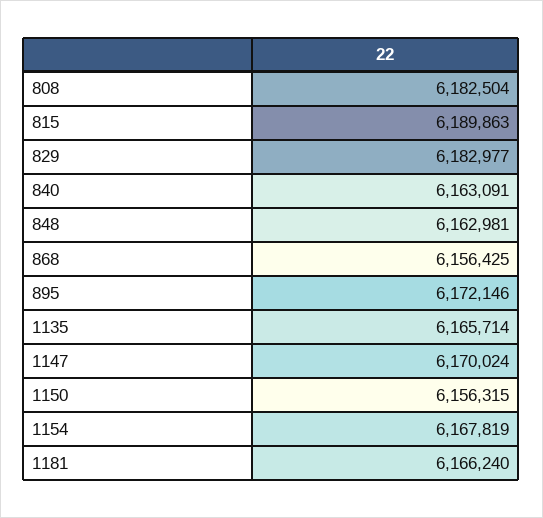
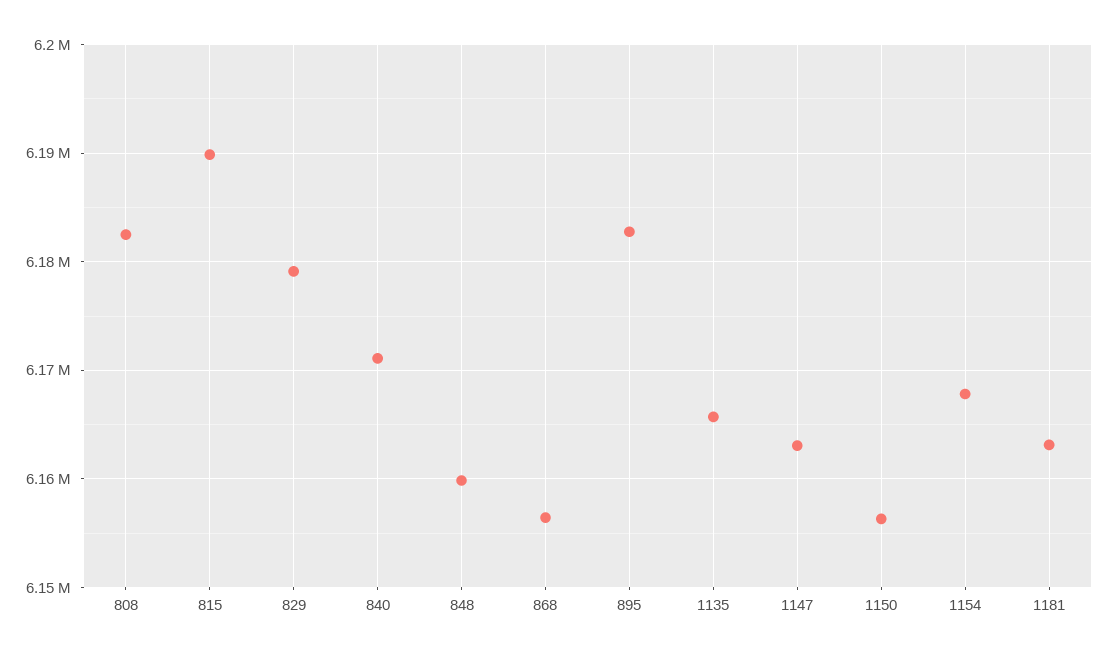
829: 6182977 -> 6179000
840: 6163091 -> 6171000
848: 6162981 -> 6160000
895: 6172146 -> 6183000
1147: 6170024 -> 6163000
1181: 6166240 -> 6163000

